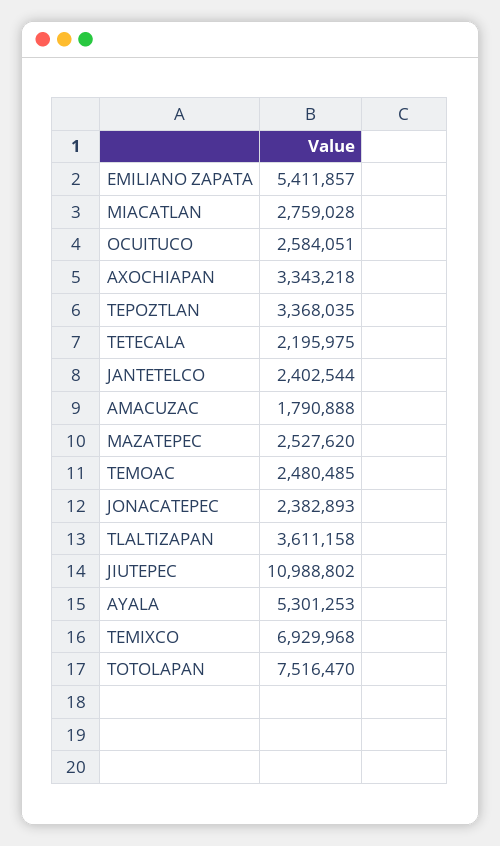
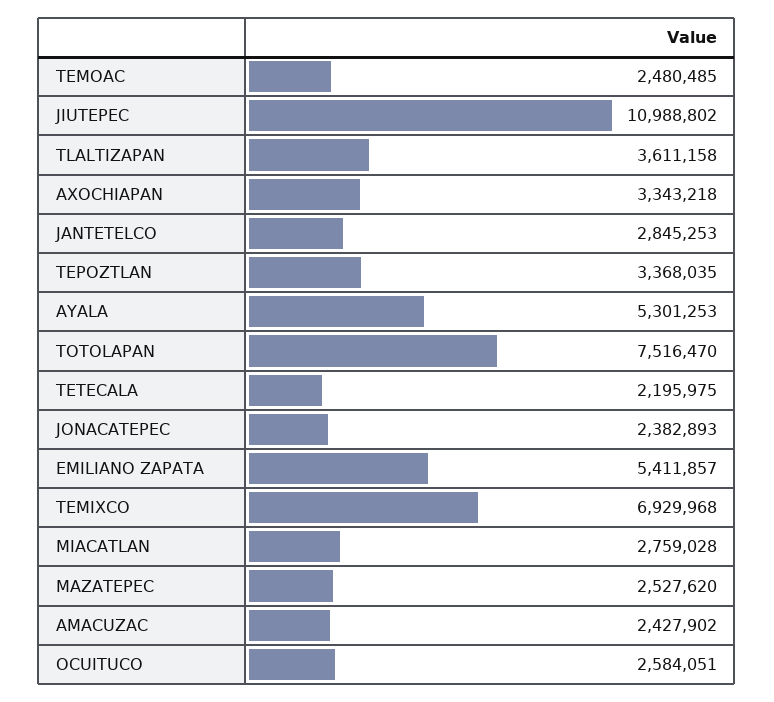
JANTETELCO: 2402544 -> 2845253
AMACUZAC: 1790888 -> 2427902

